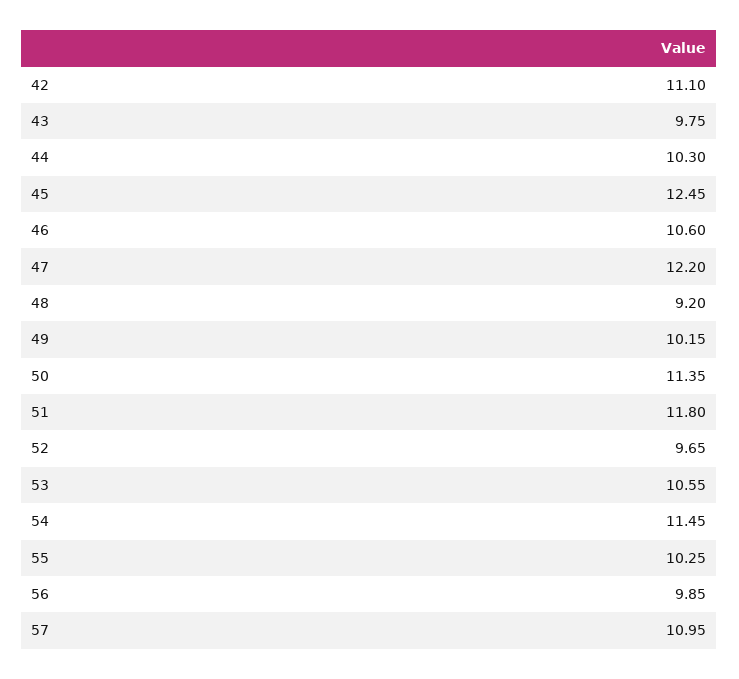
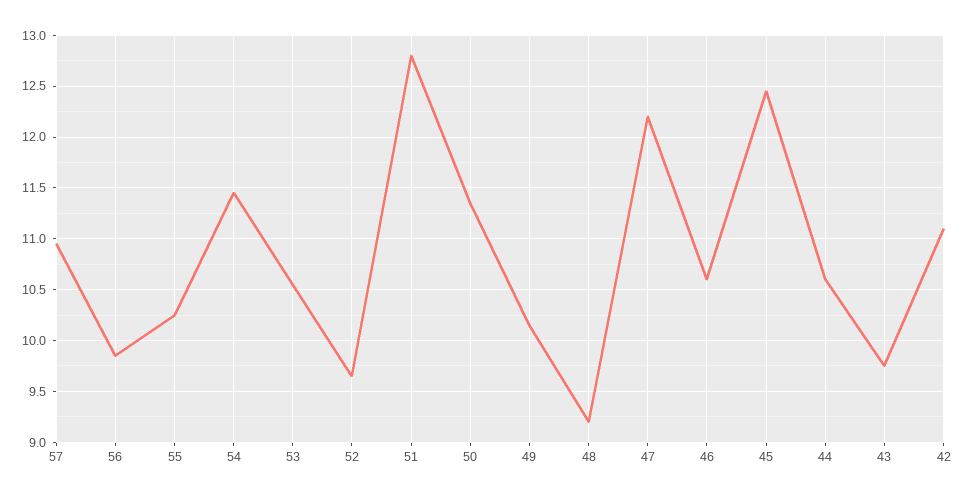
44: 10.3 -> 10.6
51: 11.8 -> 12.8

